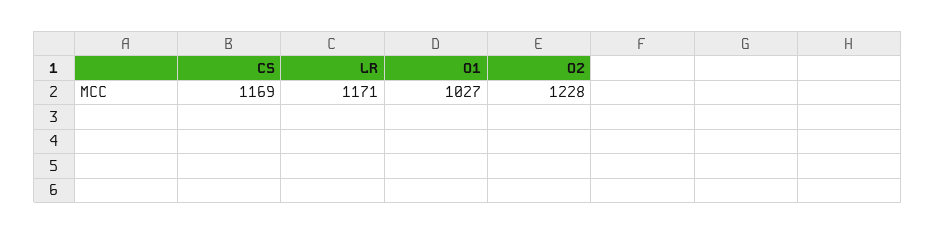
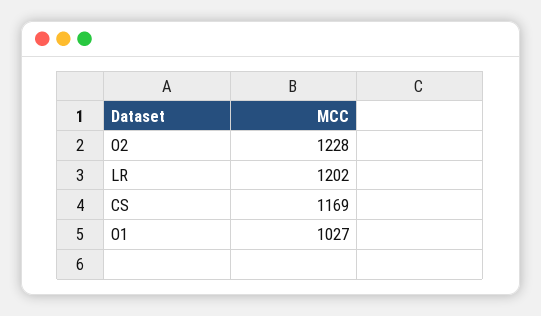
LR: 1171 -> 1202

